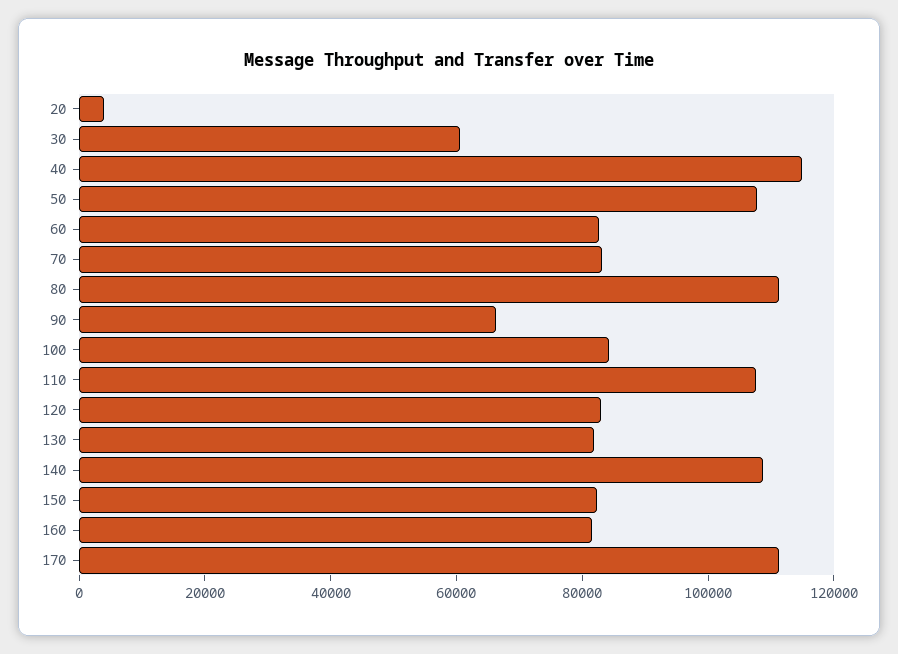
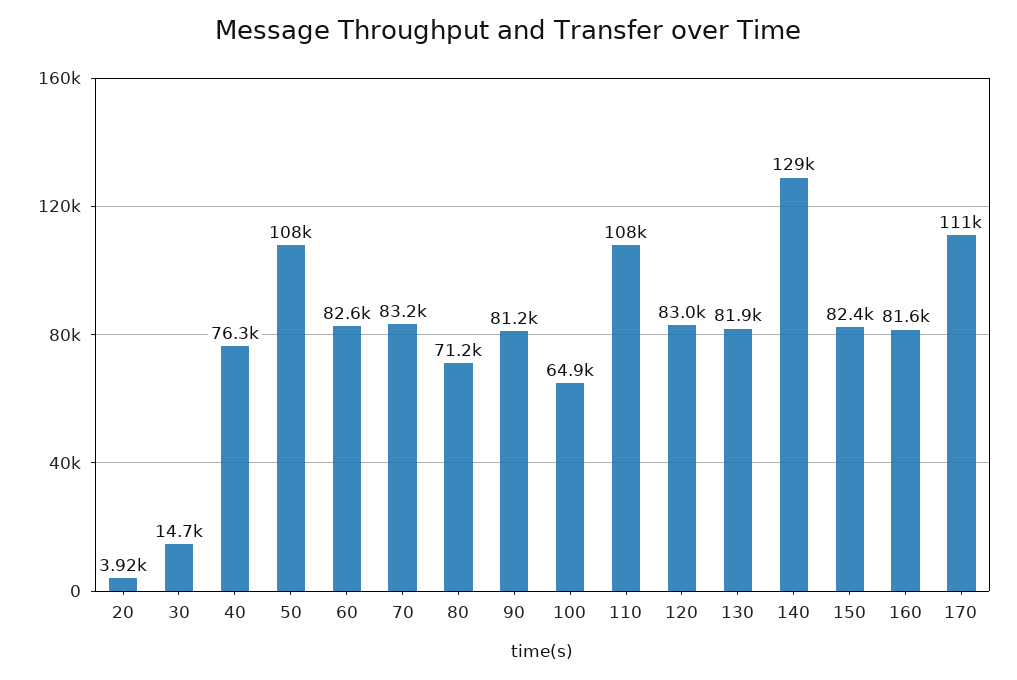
30: 60000 -> 14700
40: 115000 -> 76300
80: 110000 -> 71200
90: 65000 -> 81200
100: 85000 -> 64900
140: 110000 -> 129000

